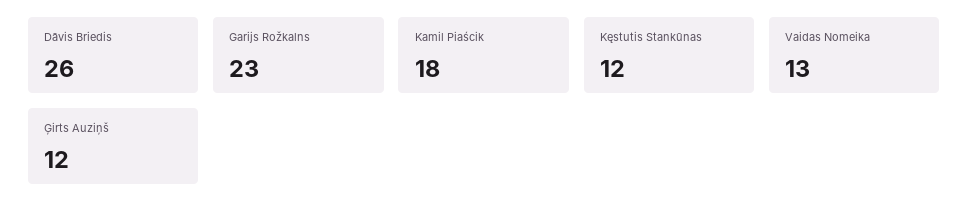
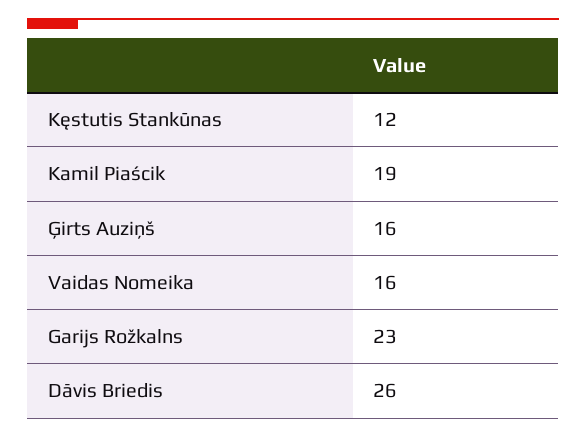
Kamil Piaścik: 18 -> 19
Vaidas Nomeika: 13 -> 16
Ģirts Auziņš: 12 -> 16

